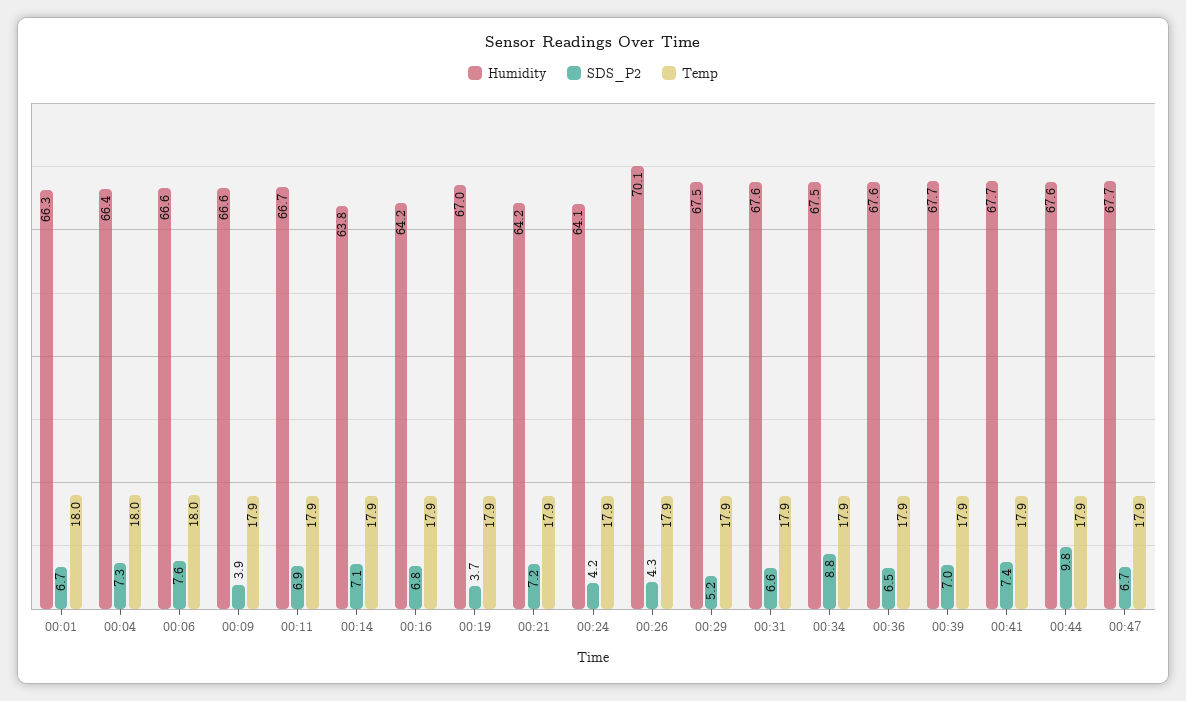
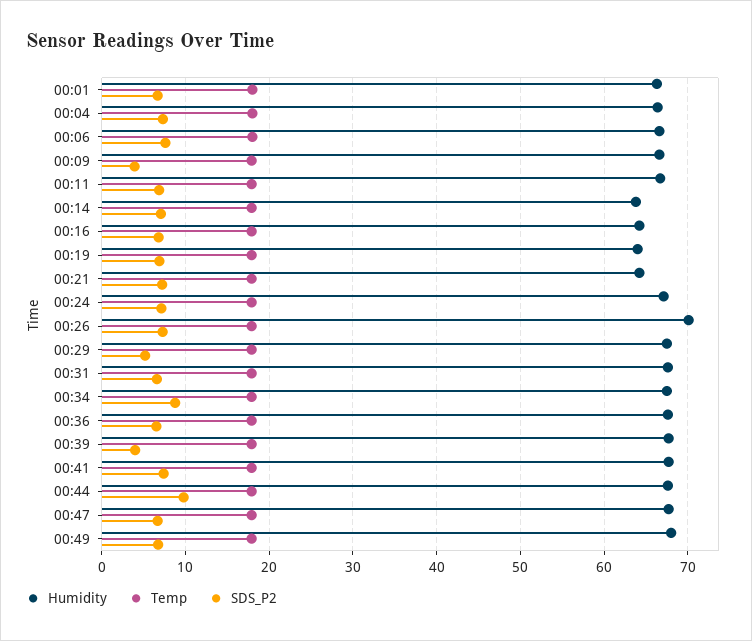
Humidity, 00:19: 67 -> 64
SDS_P2, 00:19: 3.7 -> 7
Humidity, 00:24: 64.1 -> 67
SDS_P2, 00:24: 4.2 -> 7
SDS_P2, 00:26: 4.3 -> 7
SDS_P2, 00:39: 7 -> 4
Humidity, 00:49: none -> 68
Temp, 00:49: none -> 18
SDS_P2, 00:49: none -> 7

